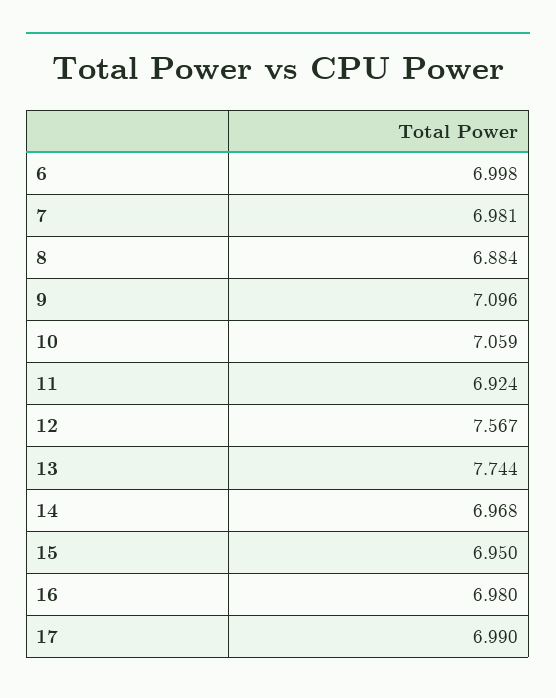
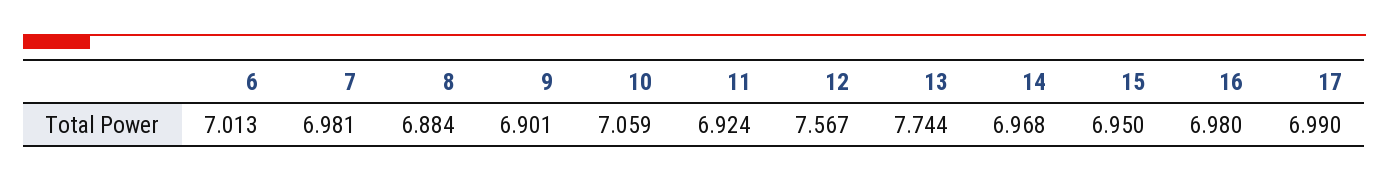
6: 6.998 -> 7.013
9: 7.096 -> 6.901

